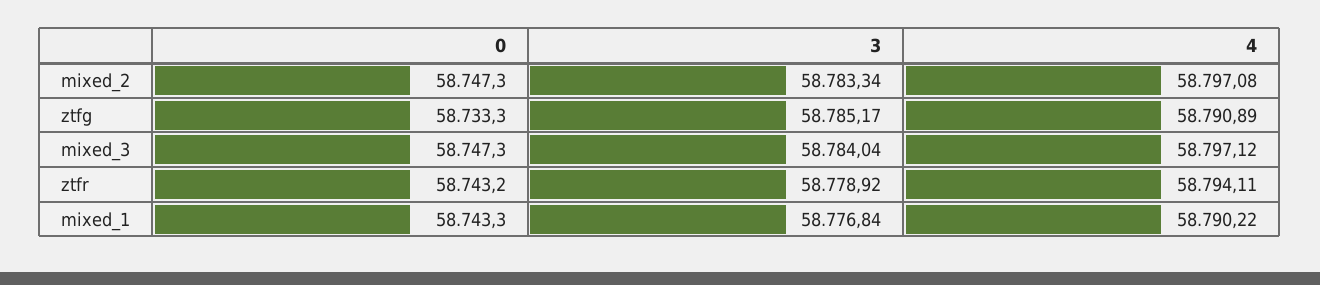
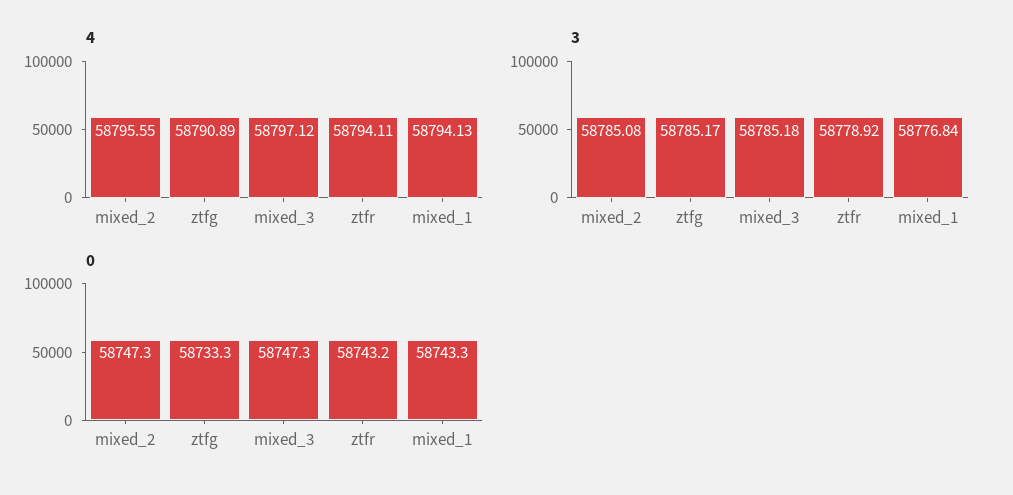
3, mixed_2: 58783.34 -> 58785.08
4, mixed_2: 58797.08 -> 58795.55
3, mixed_3: 58784.04 -> 58785.18
4, mixed_1: 58790.22 -> 58794.13

